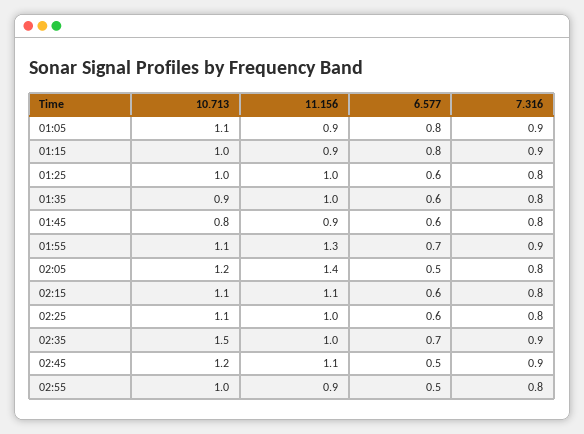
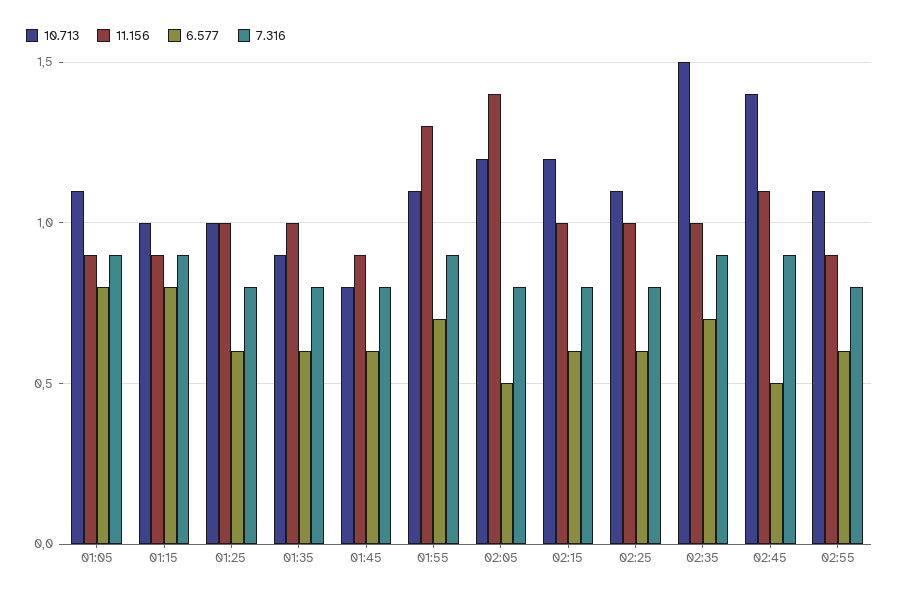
10.713, 02:15: 1.1 -> 1.2
11.156, 02:15: 1.1 -> 1
10.713, 02:45: 1.2 -> 1.4
10.713, 02:55: 1 -> 1.1
6.577, 02:55: 0.5 -> 0.6

